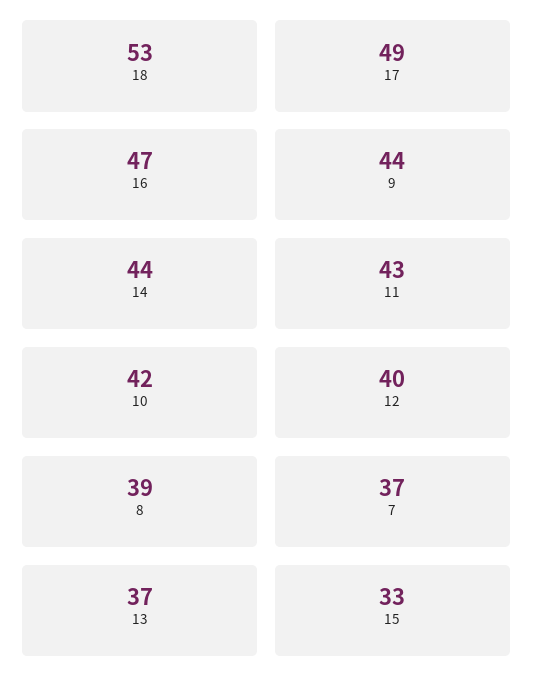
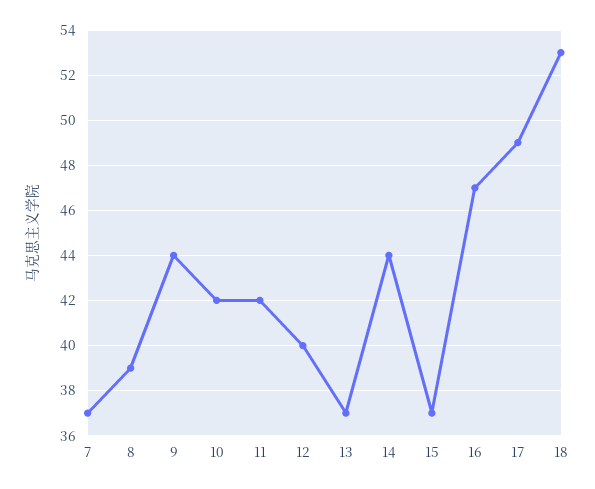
11: 43 -> 42
15: 33 -> 37

